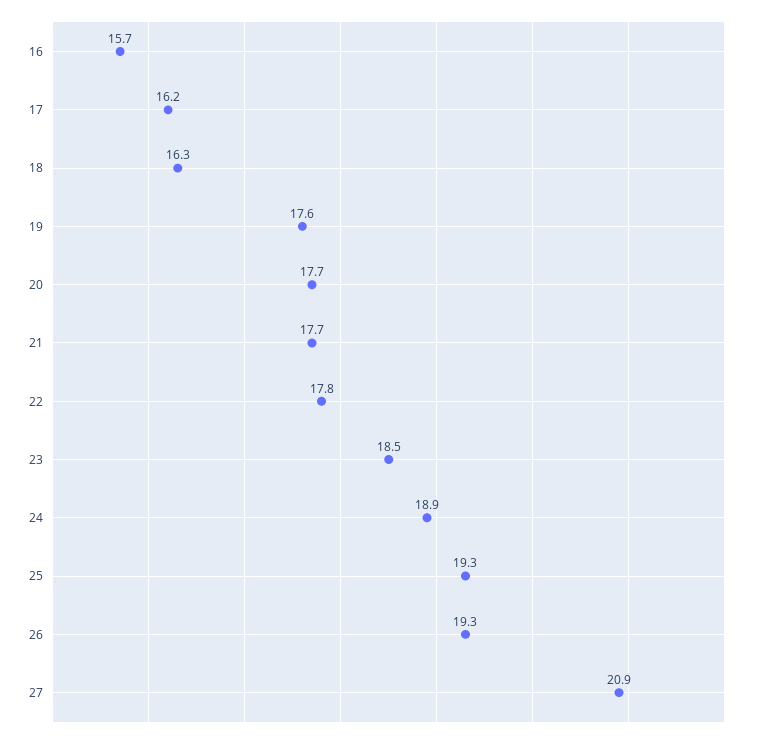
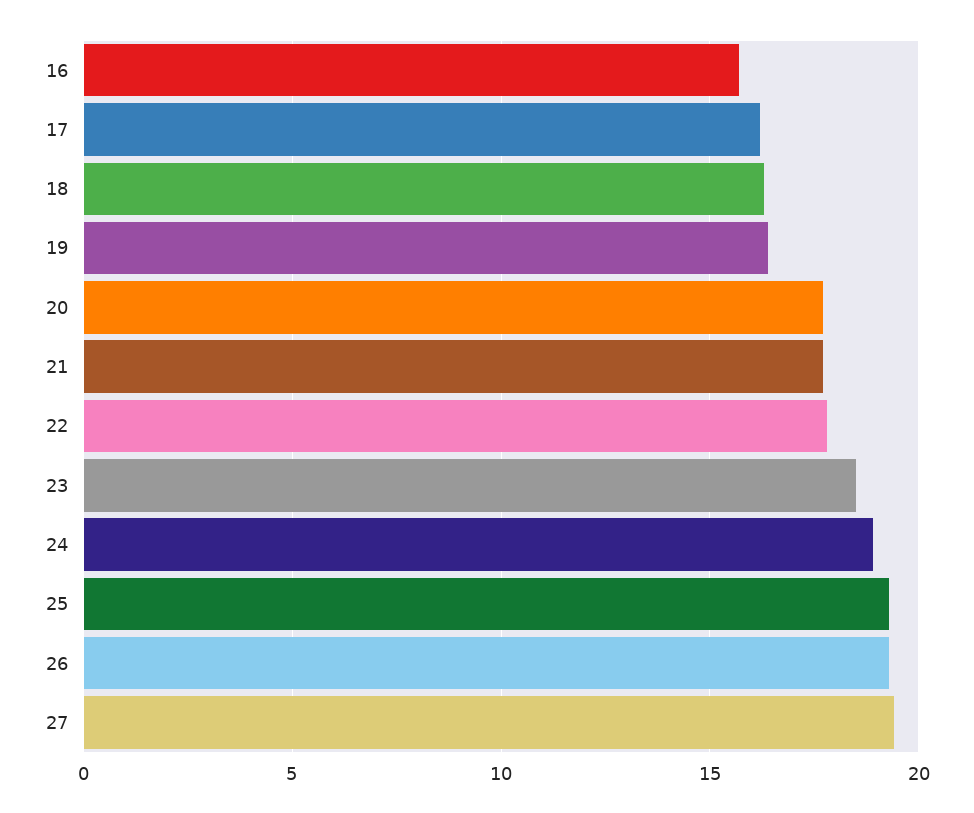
19: 17.6 -> 16.5
27: 20.9 -> 19.5

